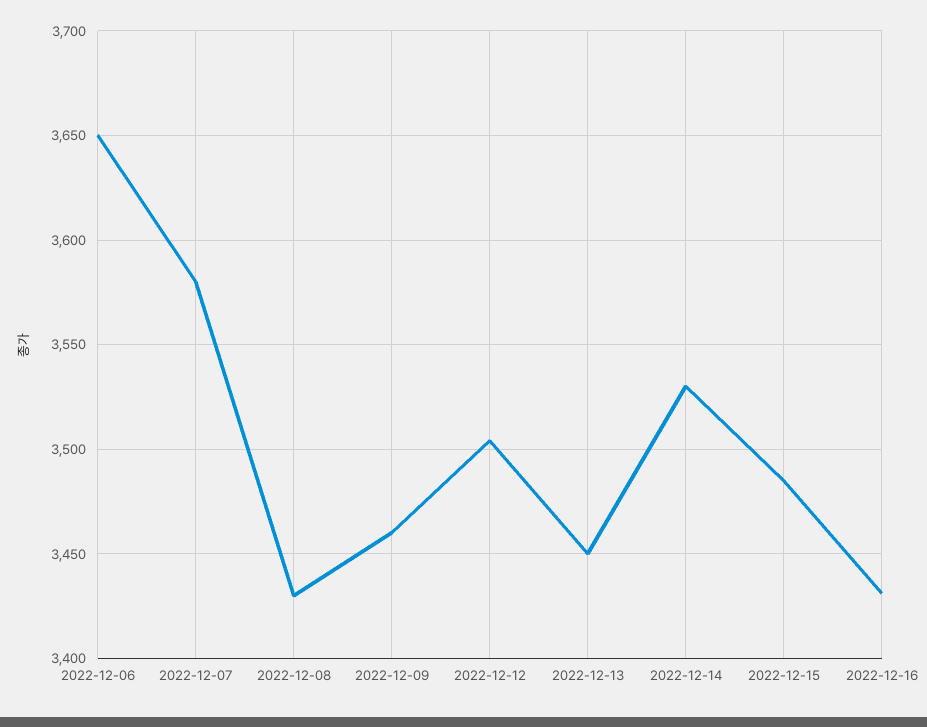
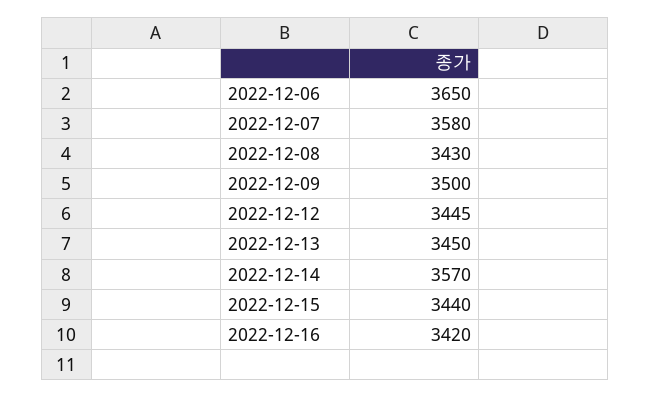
2022-12-09: 3460 -> 3500
2022-12-12: 3505 -> 3445
2022-12-14: 3530 -> 3570
2022-12-15: 3485 -> 3440
2022-12-16: 3430 -> 3420

